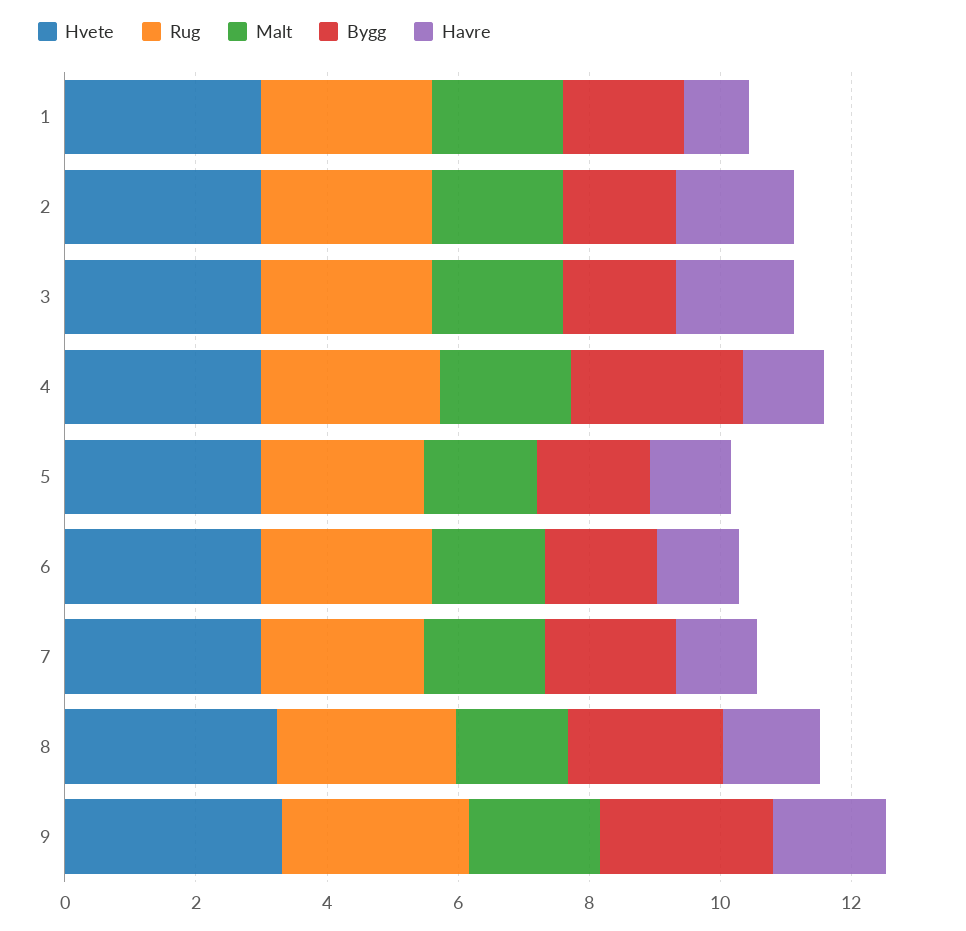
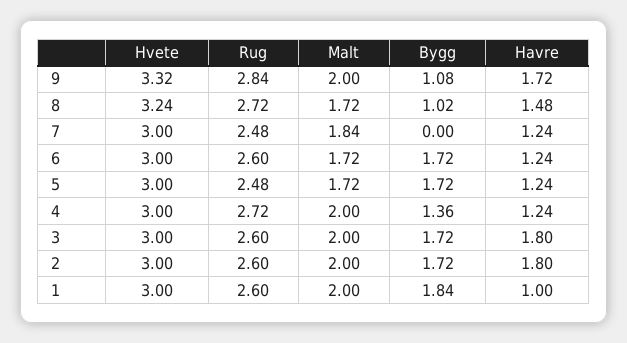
Bygg, 4: 2.5 -> 1.36
Bygg, 7: 2 -> 0
Bygg, 8: 2.5 -> 1.02
Bygg, 9: 2.5 -> 1.08

